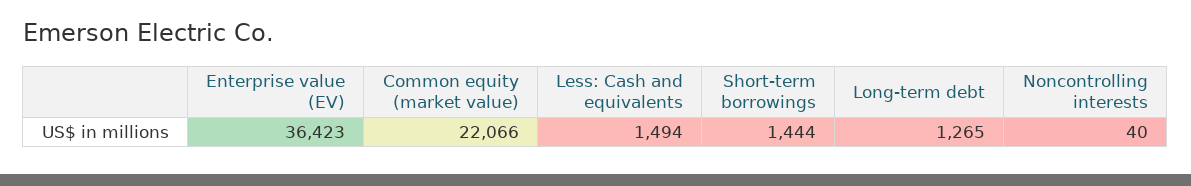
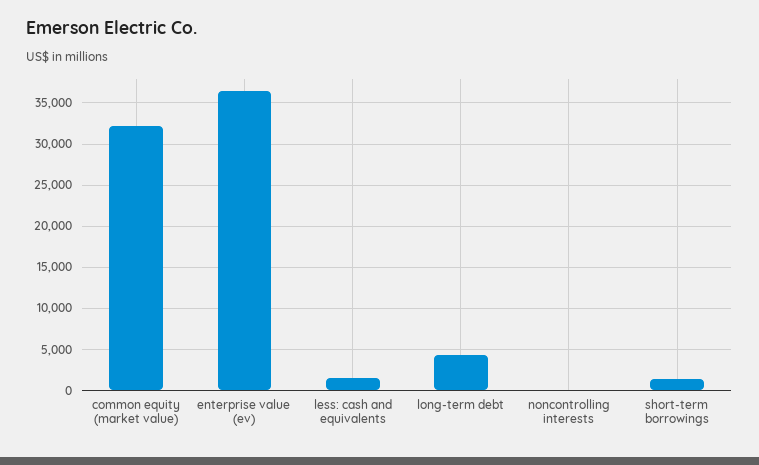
Common equity (market value): 22066 -> 32000
Long-term debt: 1265 -> 4000

